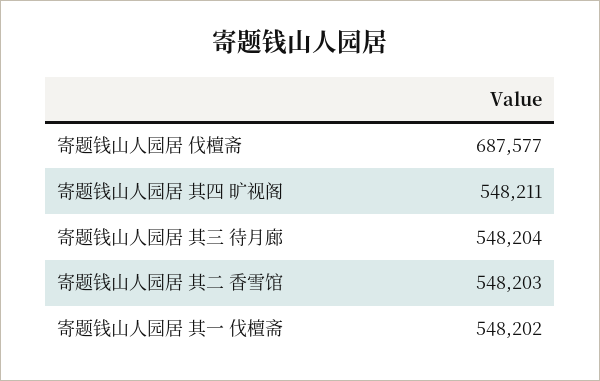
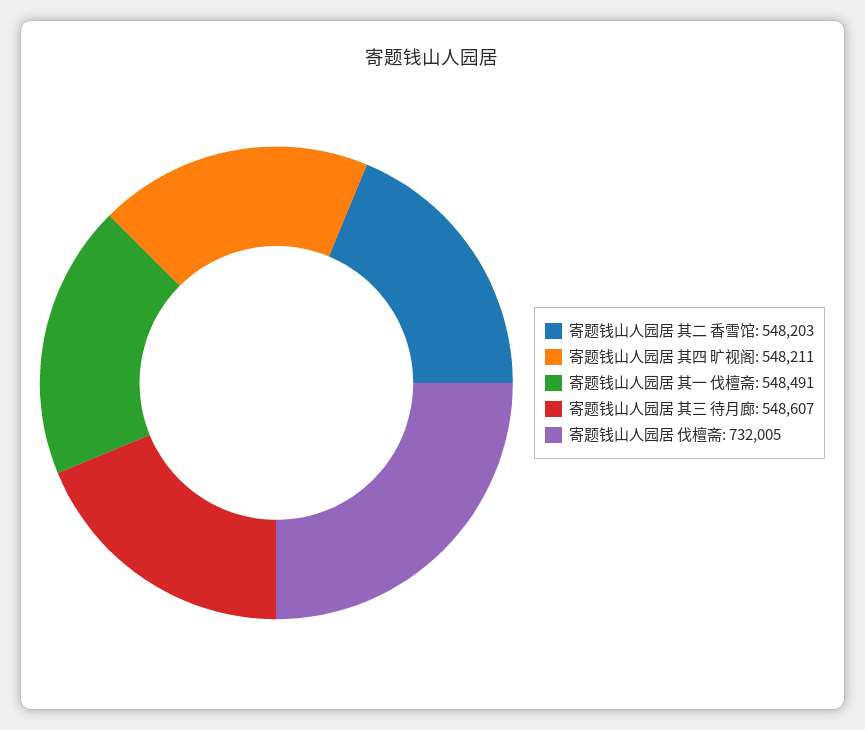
寄题钱山人园居 伐檀斋: 687577 -> 732005
寄题钱山人园居 其三 待月廊: 548204 -> 548607
寄题钱山人园居 其一 伐檀斋: 548202 -> 548491

